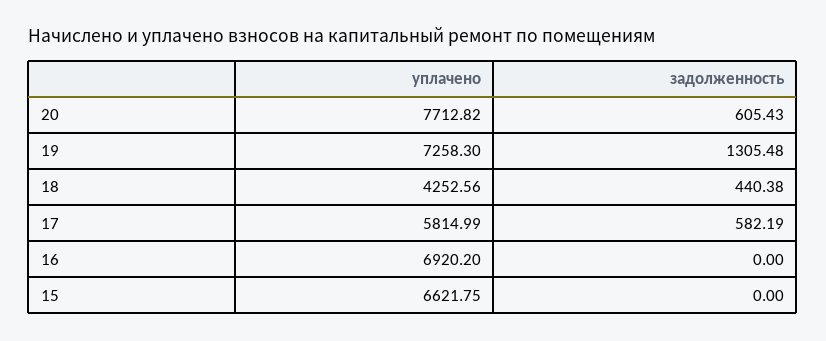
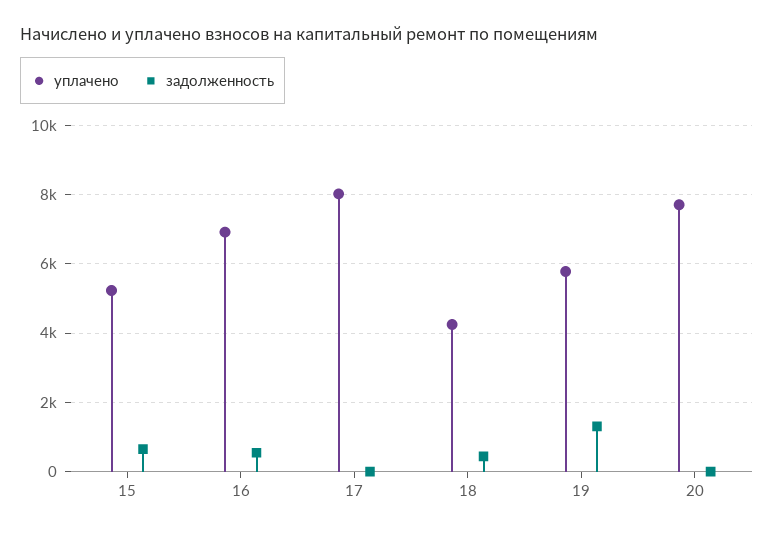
задолженность, 20: 605.43 -> 0
уплачено, 19: 7258.3 -> 5800
уплачено, 17: 5814.99 -> 8000
задолженность, 17: 582.19 -> 0
задолженность, 16: 0 -> 600
уплачено, 15: 6621.75 -> 5200
задолженность, 15: 0 -> 600

